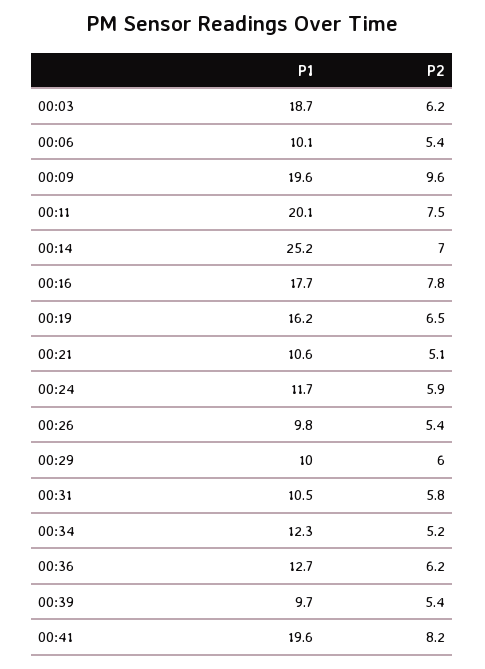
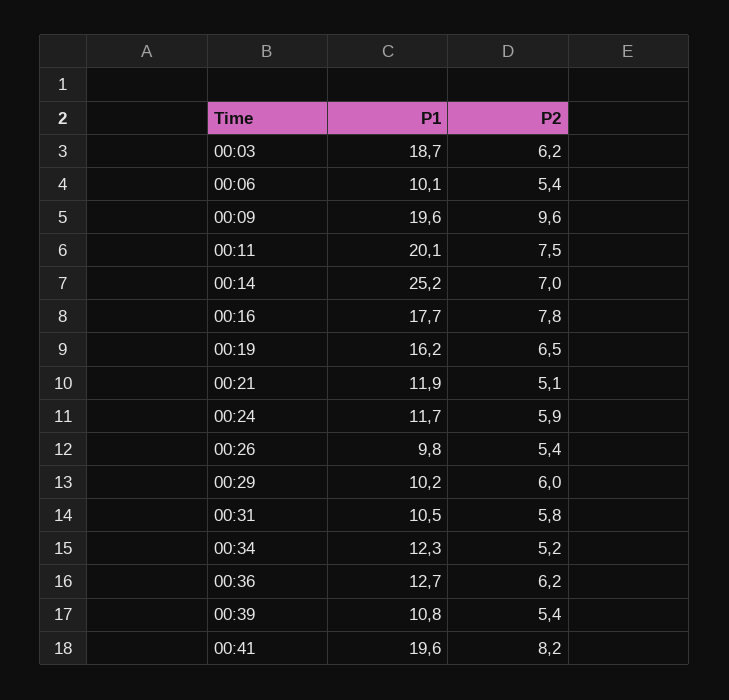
P1, 00:21: 10.6 -> 11.9
P1, 00:29: 10 -> 10.2
P1, 00:39: 9.7 -> 10.8

